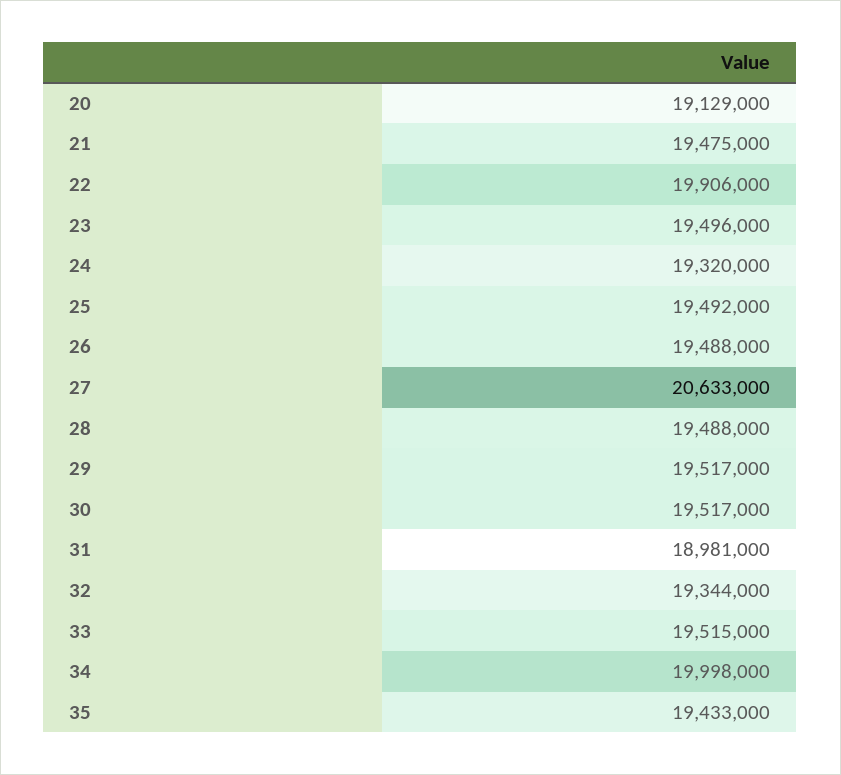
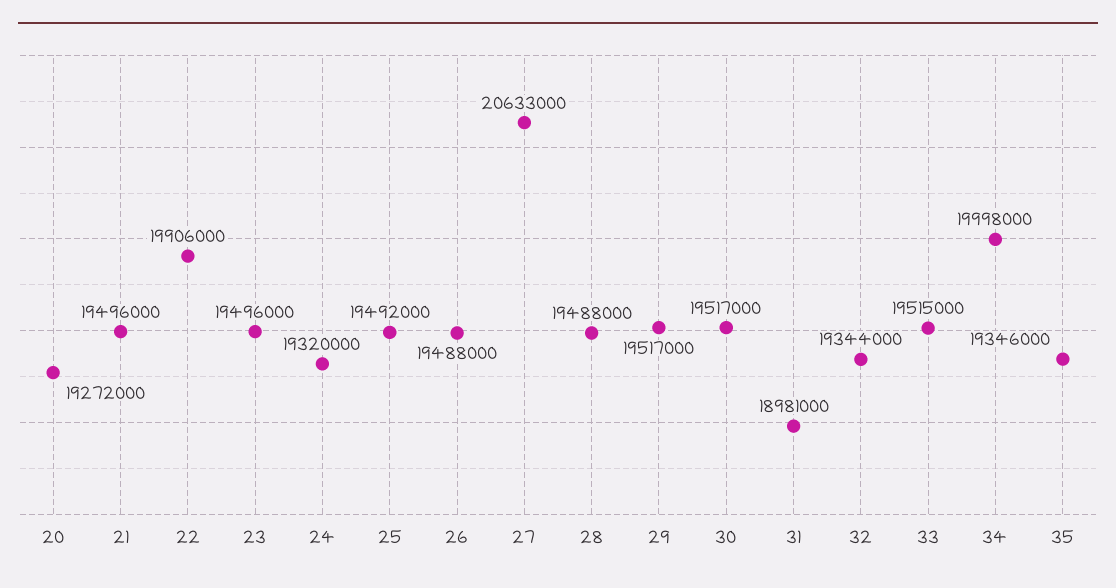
20: 19129000 -> 19272000
21: 19475000 -> 19496000
35: 19433000 -> 19346000

